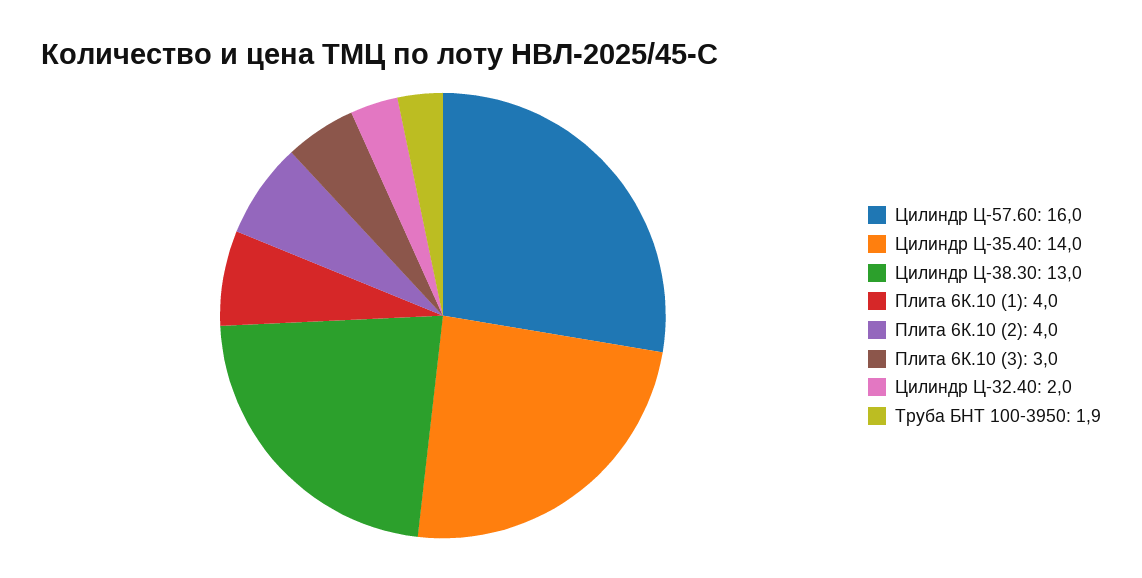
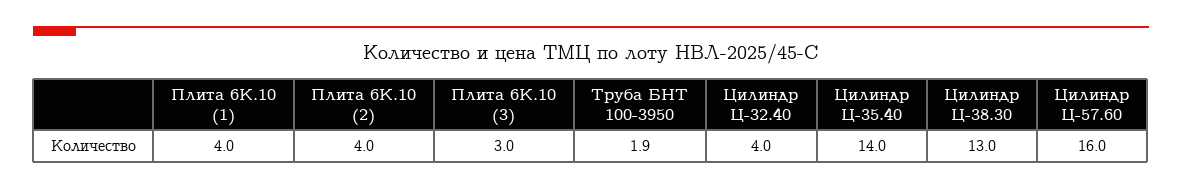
Цилиндр Ц-32.40: 2 -> 4

